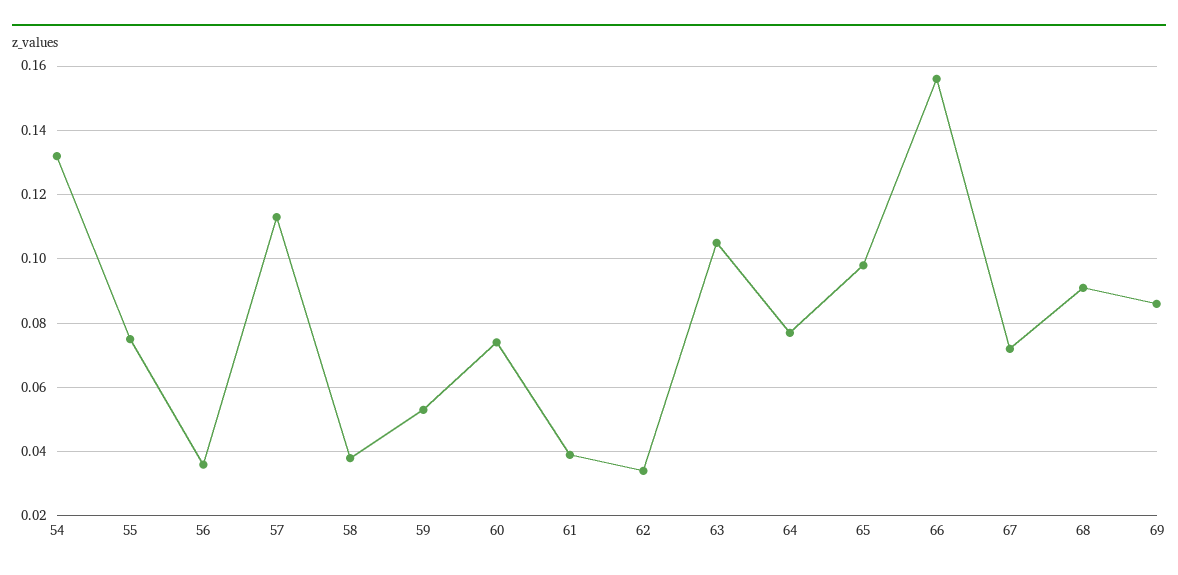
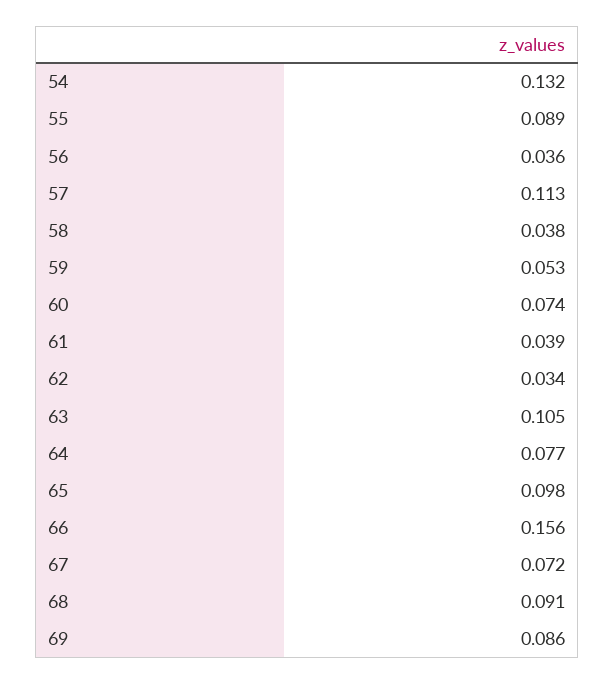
55: 0.075 -> 0.089

